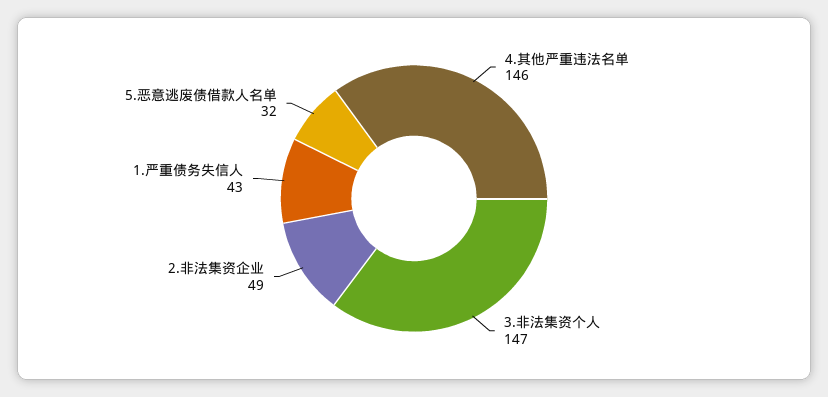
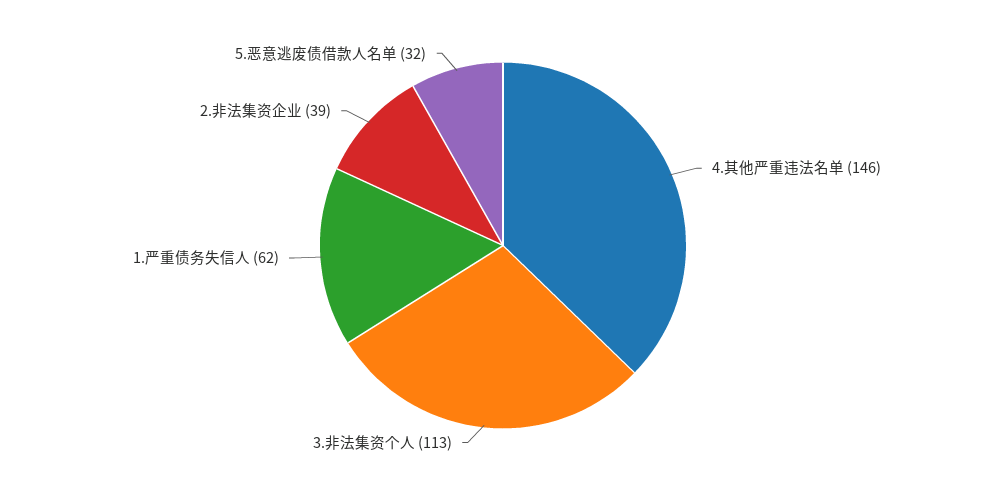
3.非法集资个人: 147 -> 113
2.非法集资企业: 49 -> 39
1.严重债务失信人: 43 -> 62

